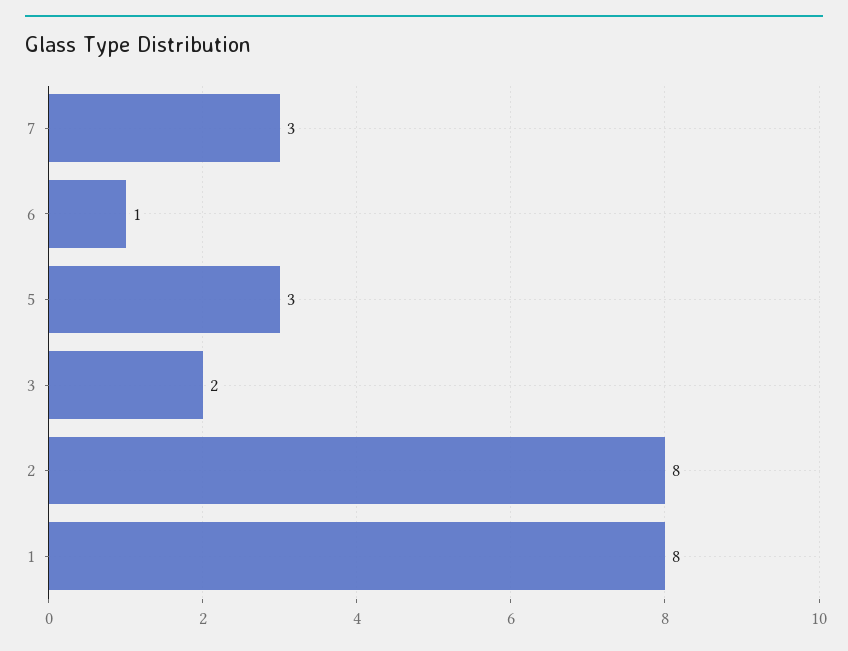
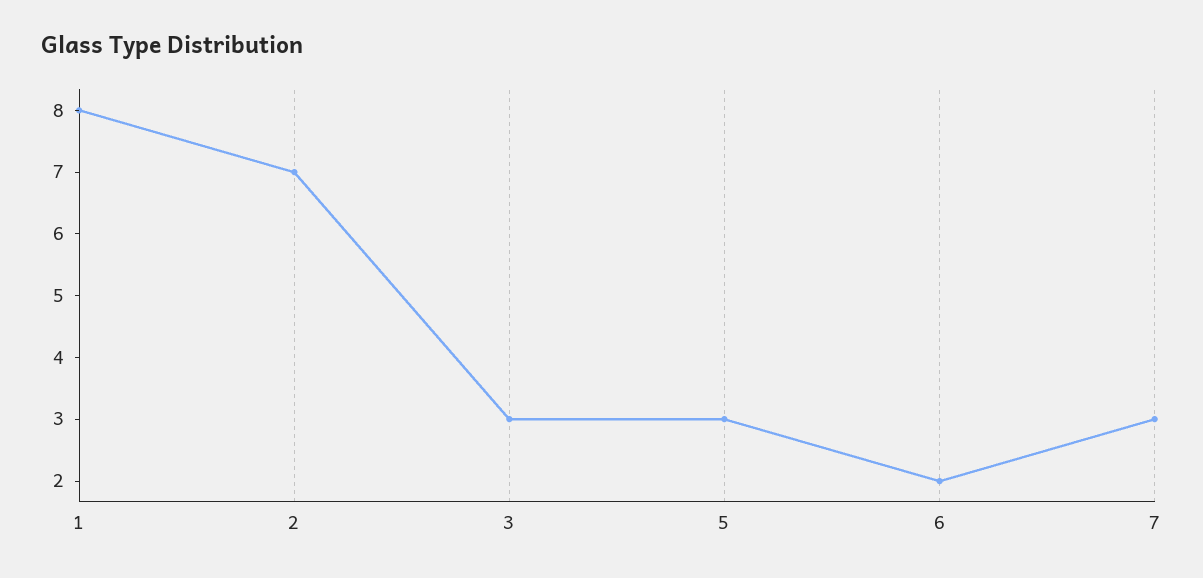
6: 1 -> 2
3: 2 -> 3
2: 8 -> 7

